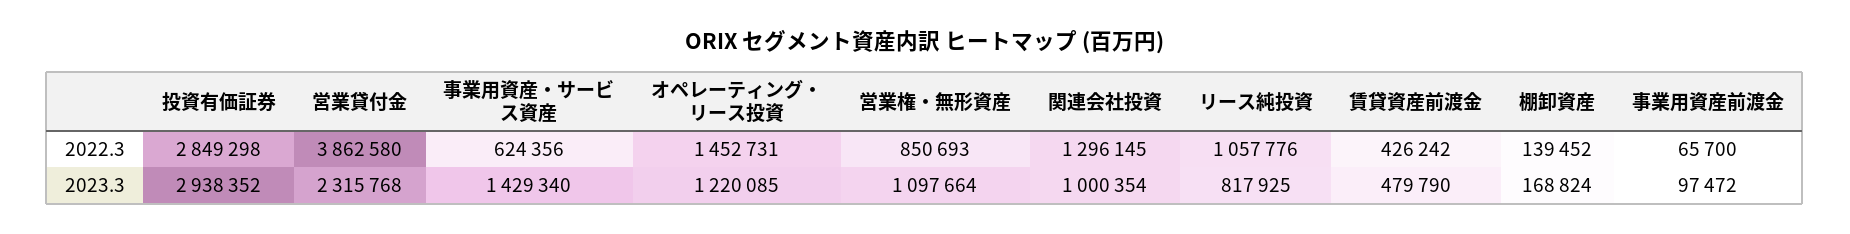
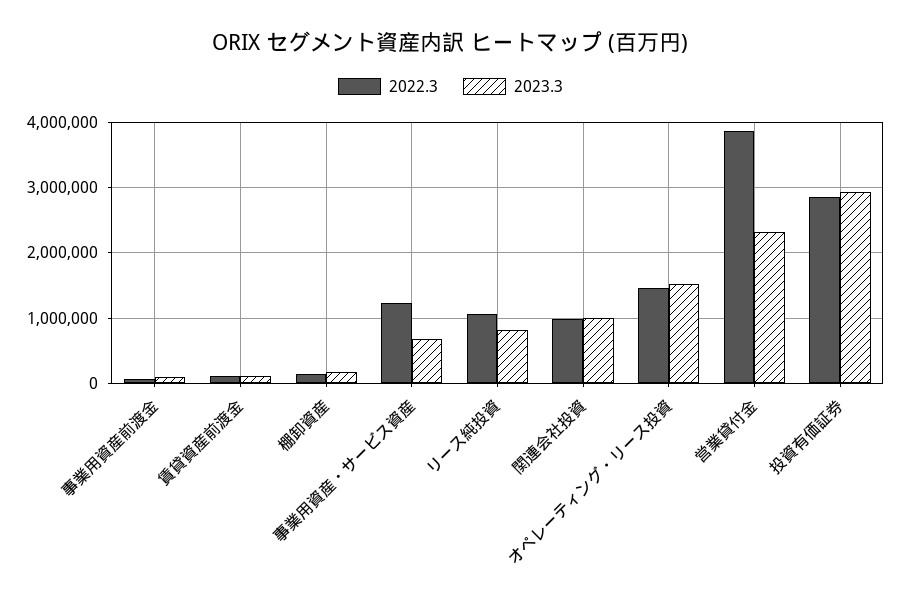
2022.3, 事業用資産・サービス資産: 624356 -> 1200000
2022.3, 営業権・無形資産: 850693 -> none
2022.3, 関連会社投資: 1296145 -> 1000000
2022.3, 賃貸資産前渡金: 426242 -> 100000
2023.3, 事業用資産・サービス資産: 1429340 -> 700000
2023.3, オペレーティング・リース投資: 1220085 -> 1500000
2023.3, 営業権・無形資産: 1097664 -> none
2023.3, 賃貸資産前渡金: 479790 -> 100000

